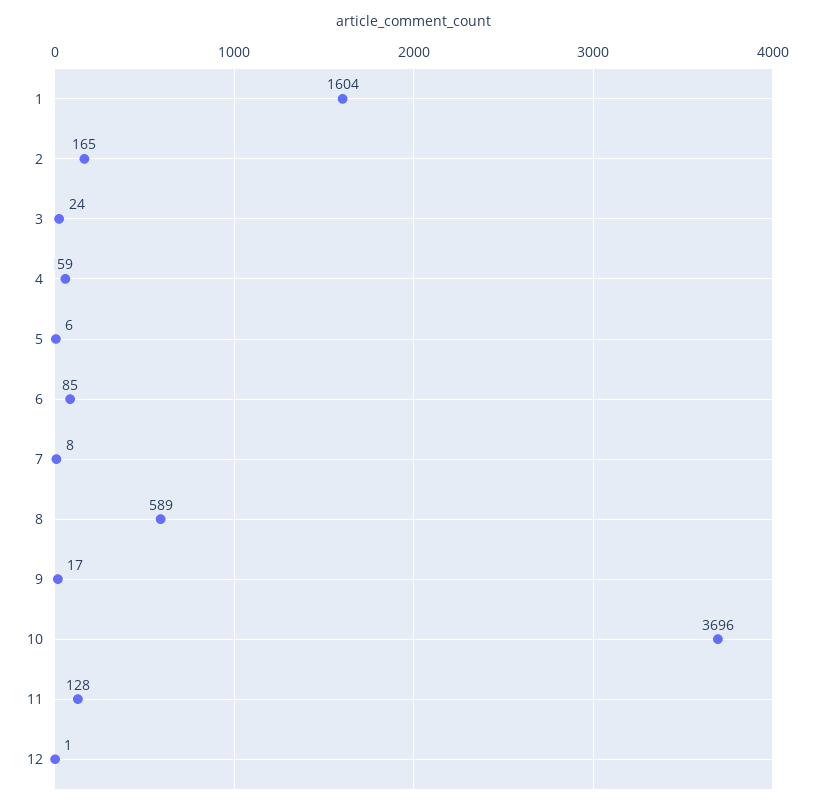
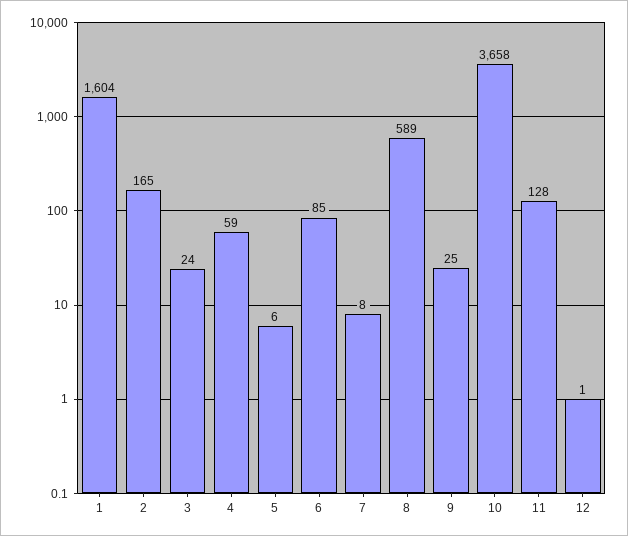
9: 17 -> 25
10: 3696 -> 3658

